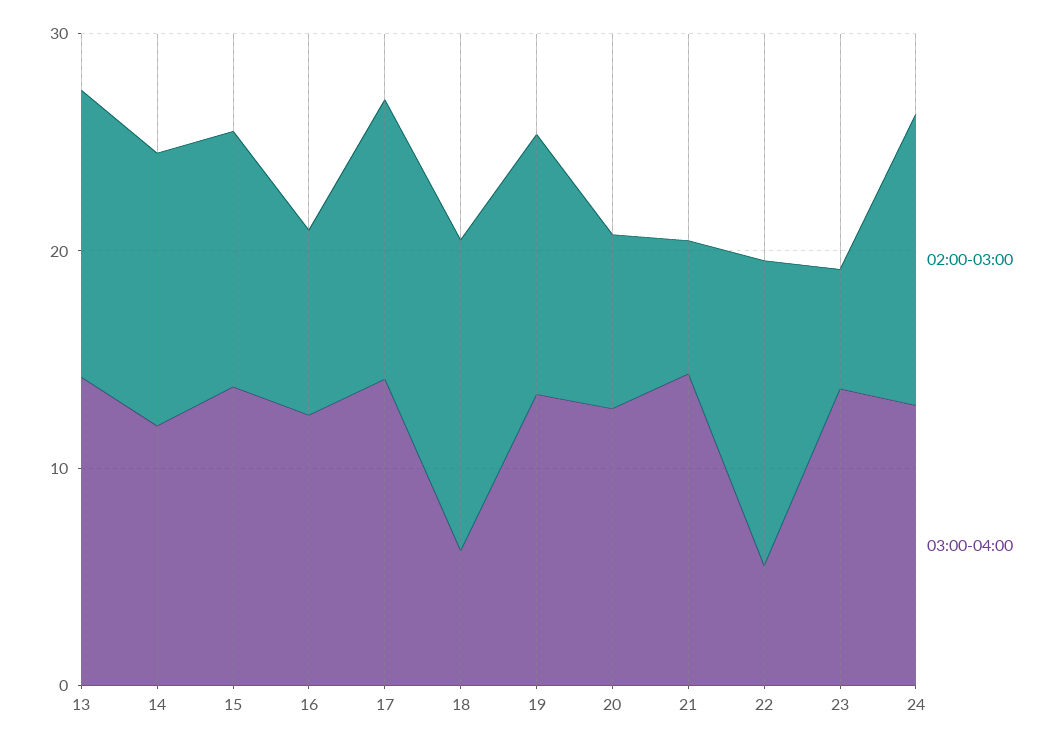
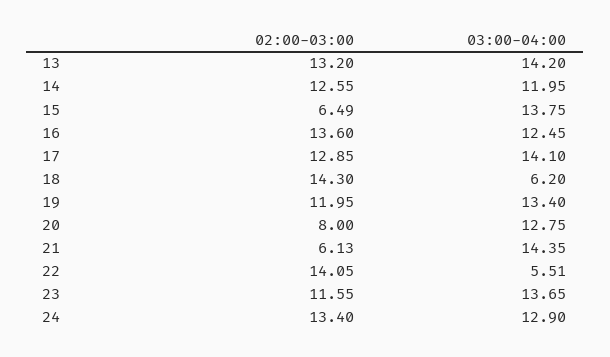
02:00-03:00, 15: 12 -> 6.49
02:00-03:00, 16: 8 -> 13.6
02:00-03:00, 23: 6 -> 11.55

